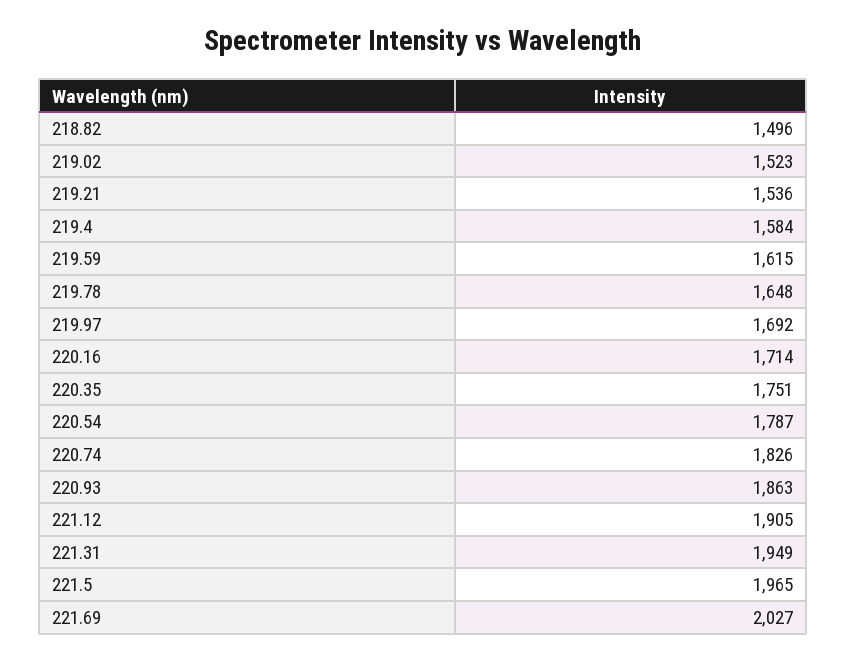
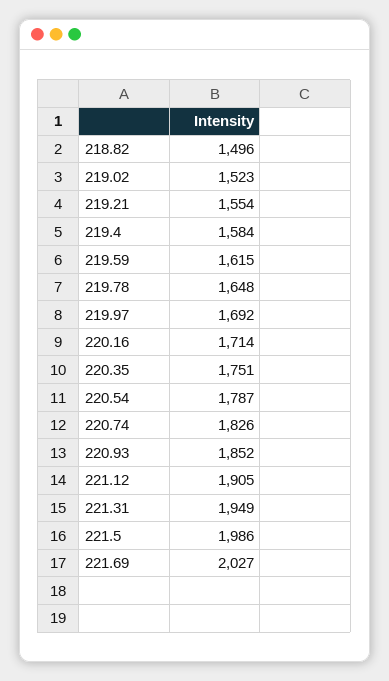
219.21: 1536 -> 1554
220.93: 1863 -> 1852
221.5: 1965 -> 1986

